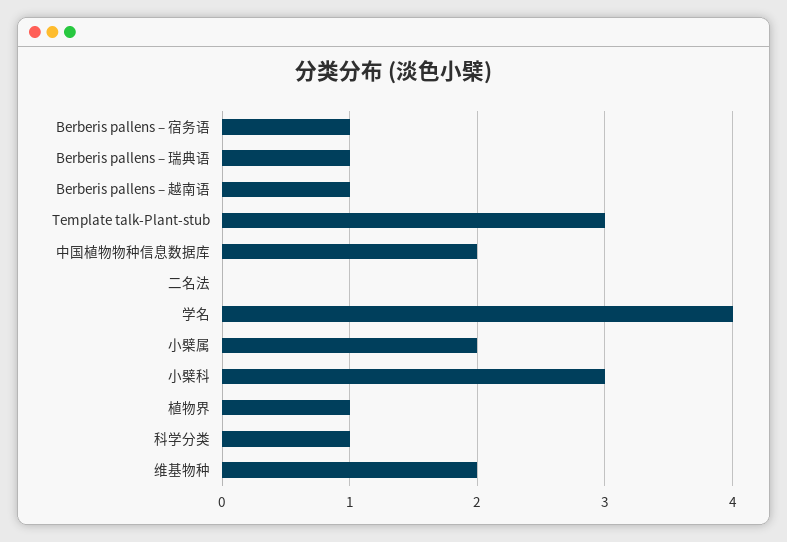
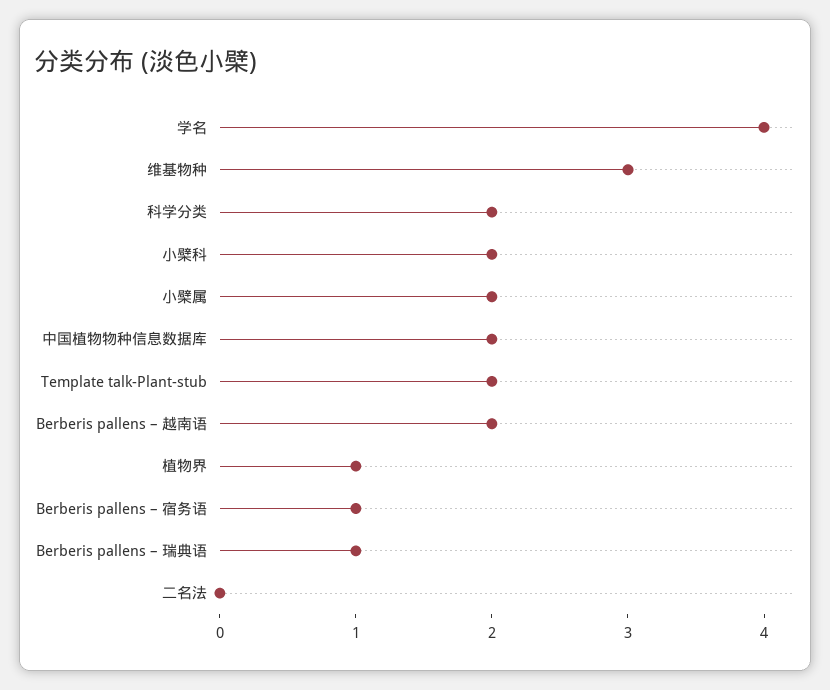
Berberis pallens – 越南语: 1 -> 2
Template talk-Plant-stub: 3 -> 2
小檗科: 3 -> 2
科学分类: 1 -> 2
维基物种: 2 -> 3

